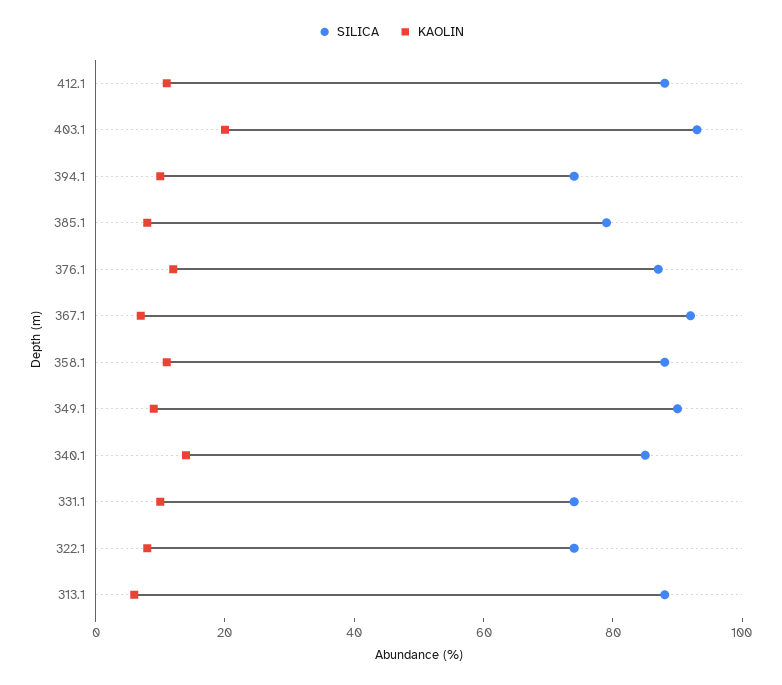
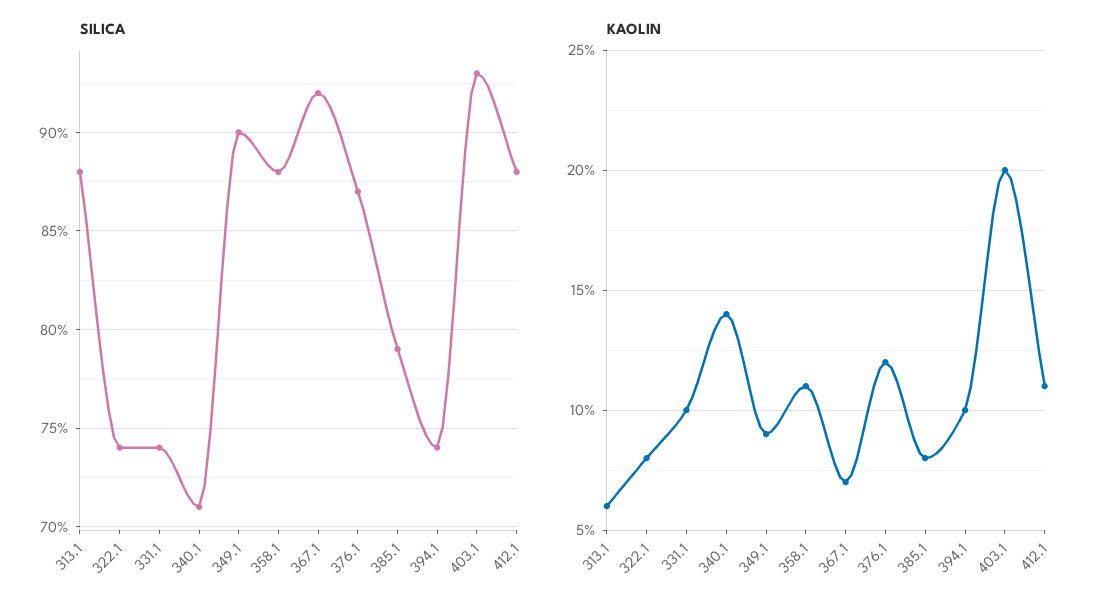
SILICA, 340.1: 85 -> 71

